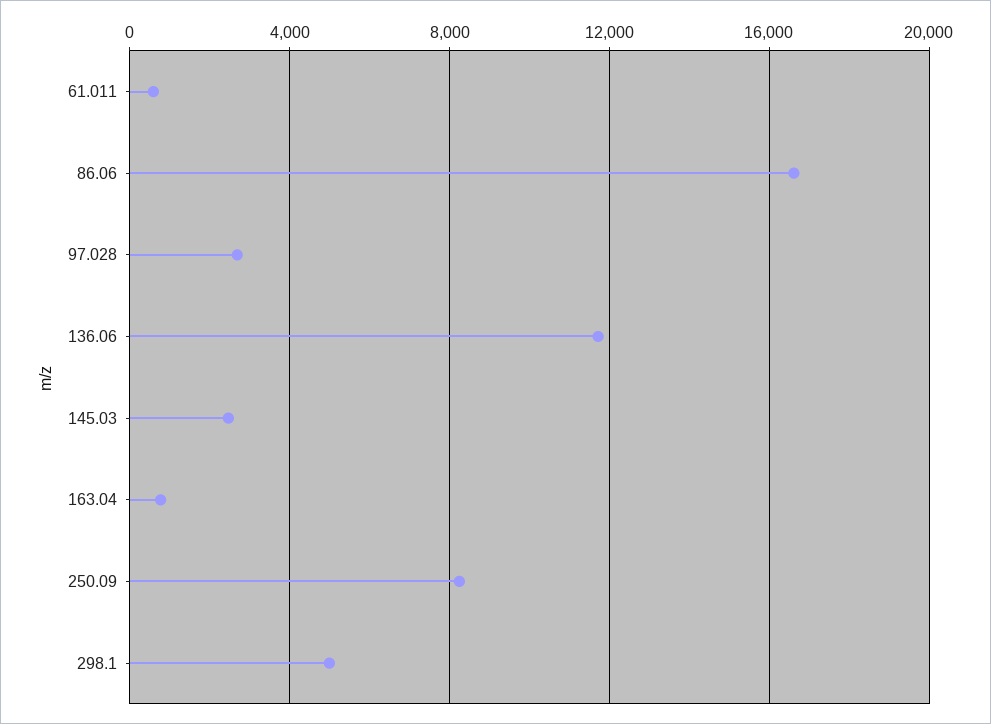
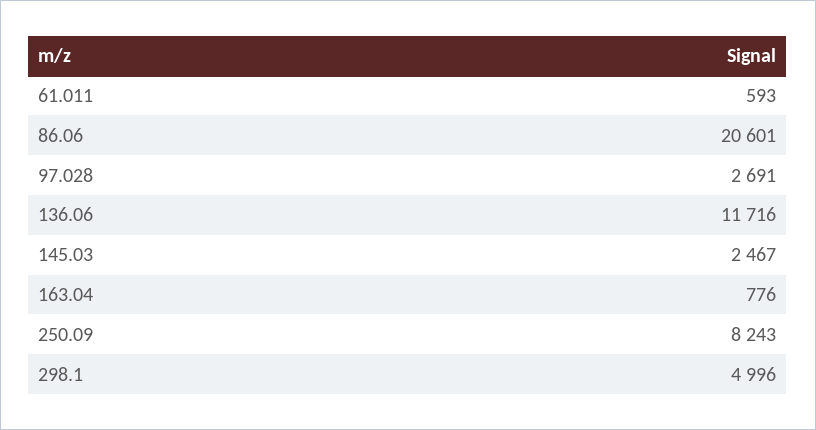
86.06: 16500 -> 20601

